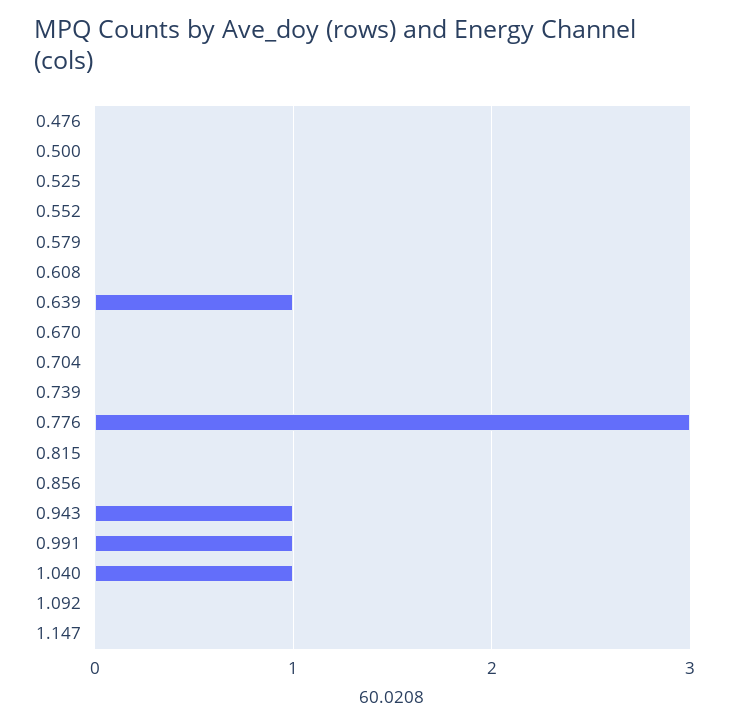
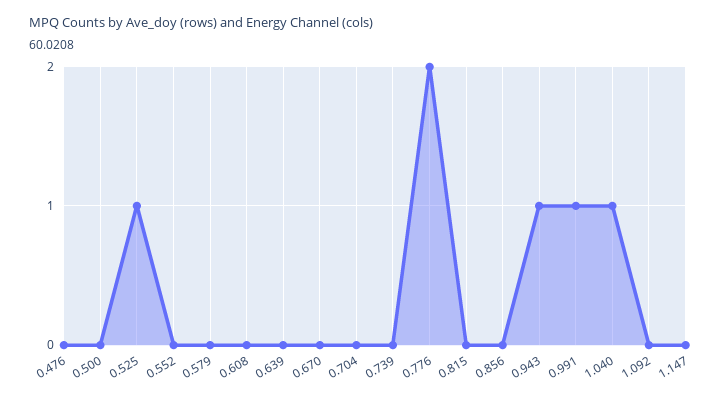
0.525: 0 -> 1
0.639: 1 -> 0
0.776: 3 -> 2

